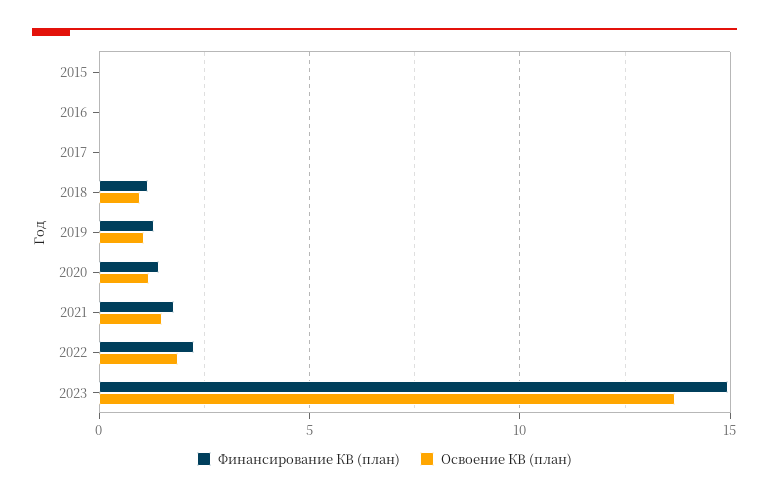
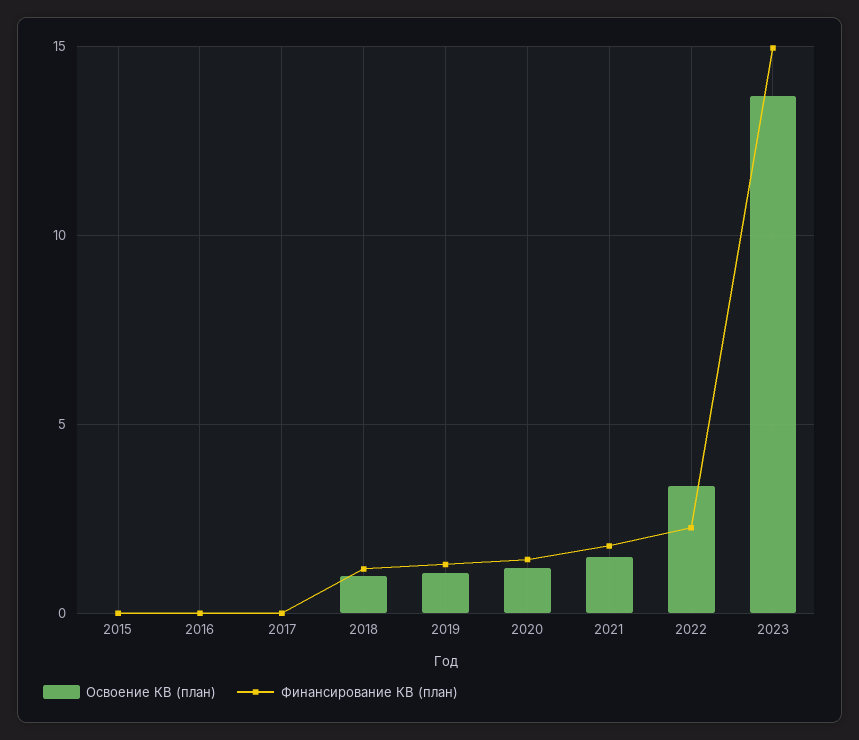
Освоение КВ (план), 2022: 2 -> 3.5

